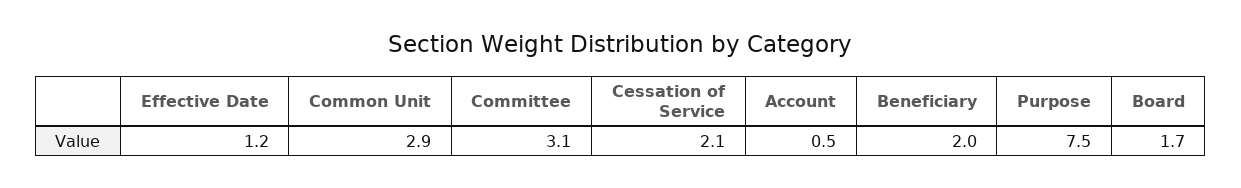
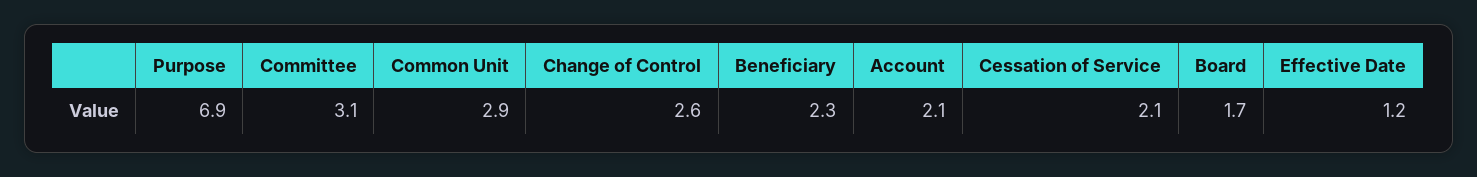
Account: 0.5 -> 2.1
Beneficiary: 2 -> 2.3
Purpose: 7.5 -> 6.9
Change of Control: none -> 2.6

